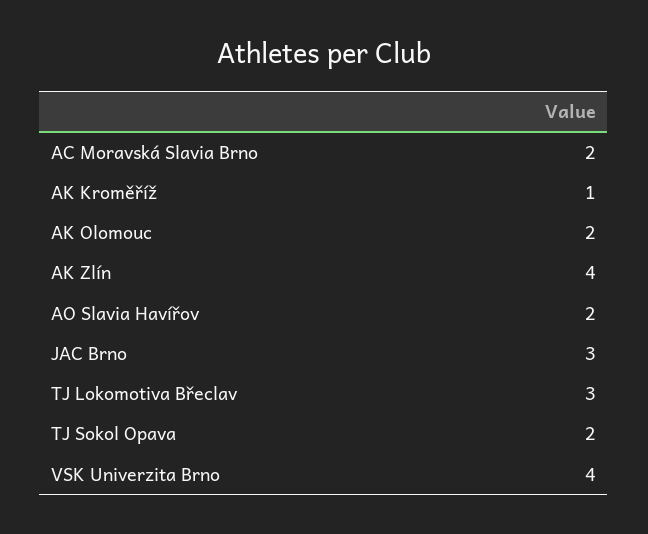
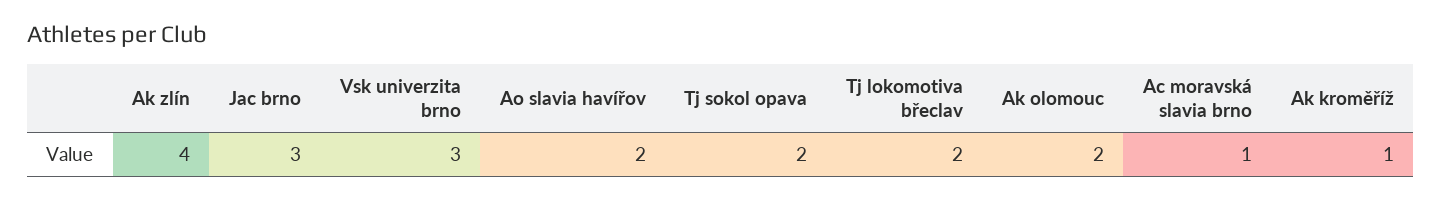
AC Moravská Slavia Brno: 2 -> 1
TJ Lokomotiva Břeclav: 3 -> 2
VSK Univerzita Brno: 4 -> 3

